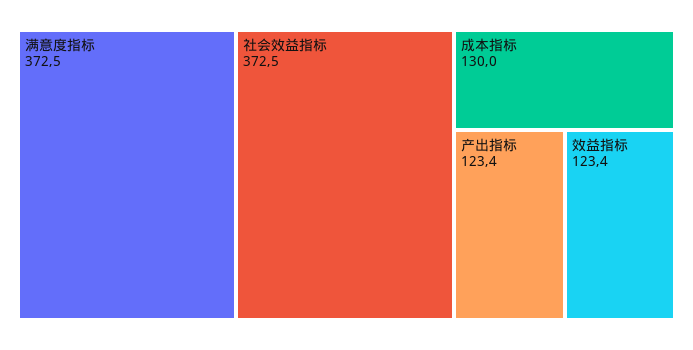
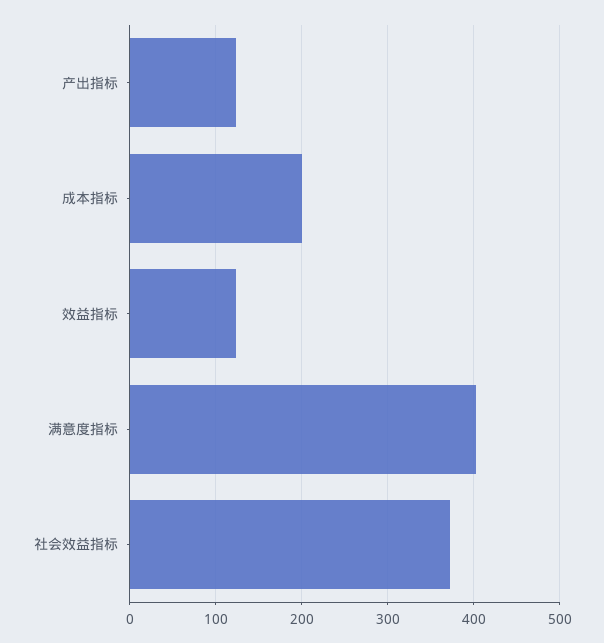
满意度指标: 372.5 -> 400
成本指标: 130 -> 200

